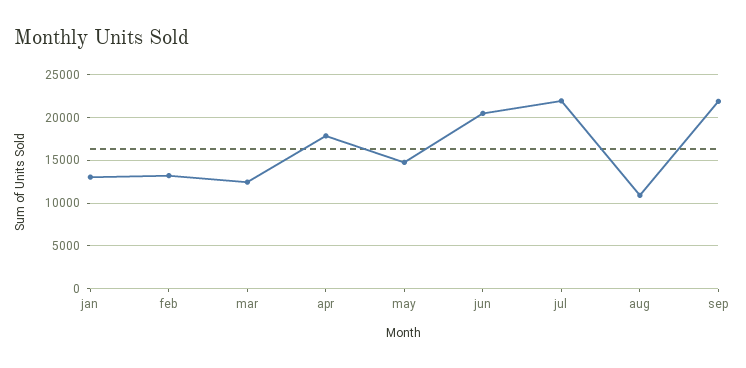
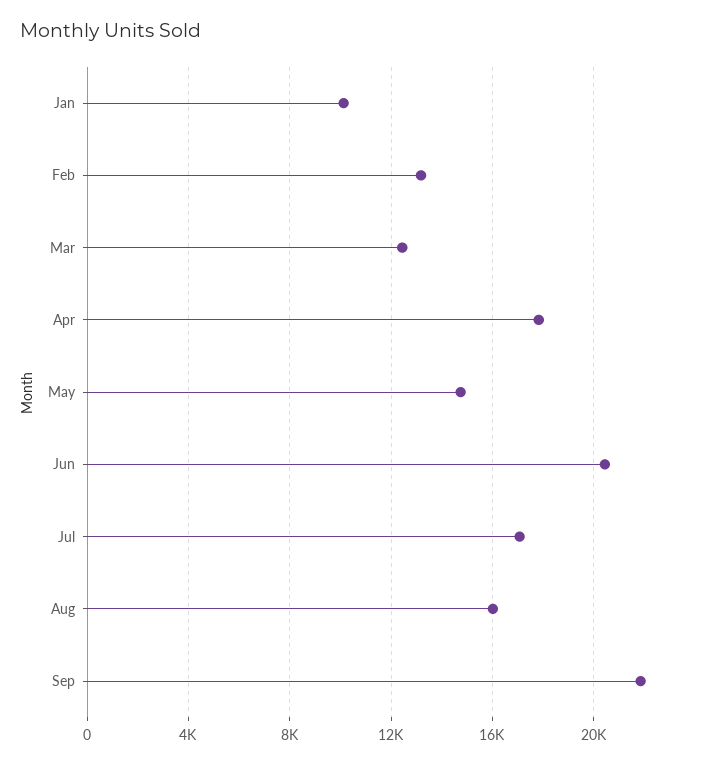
jan: 13000 -> 10000
jul: 22000 -> 17000
aug: 11000 -> 16000

